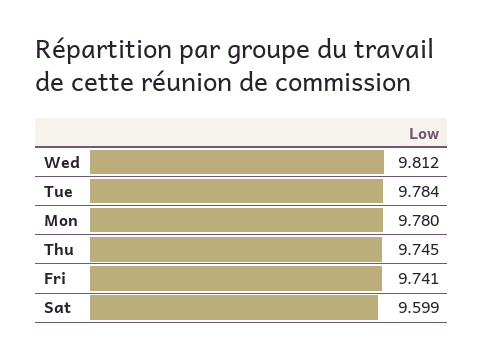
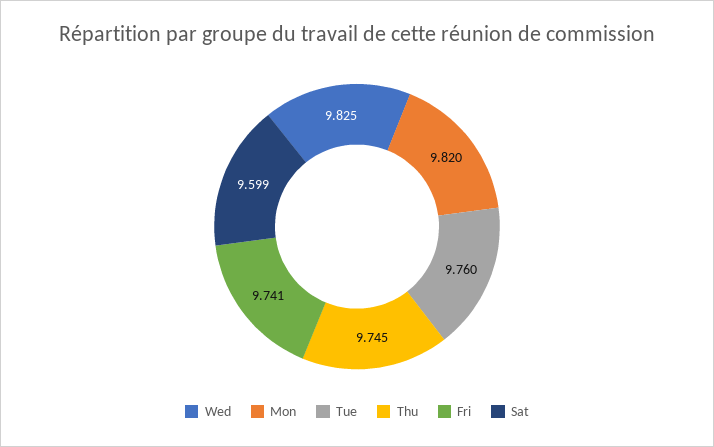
Wed: 9.812 -> 9.825
Tue: 9.784 -> 9.76
Mon: 9.78 -> 9.82

